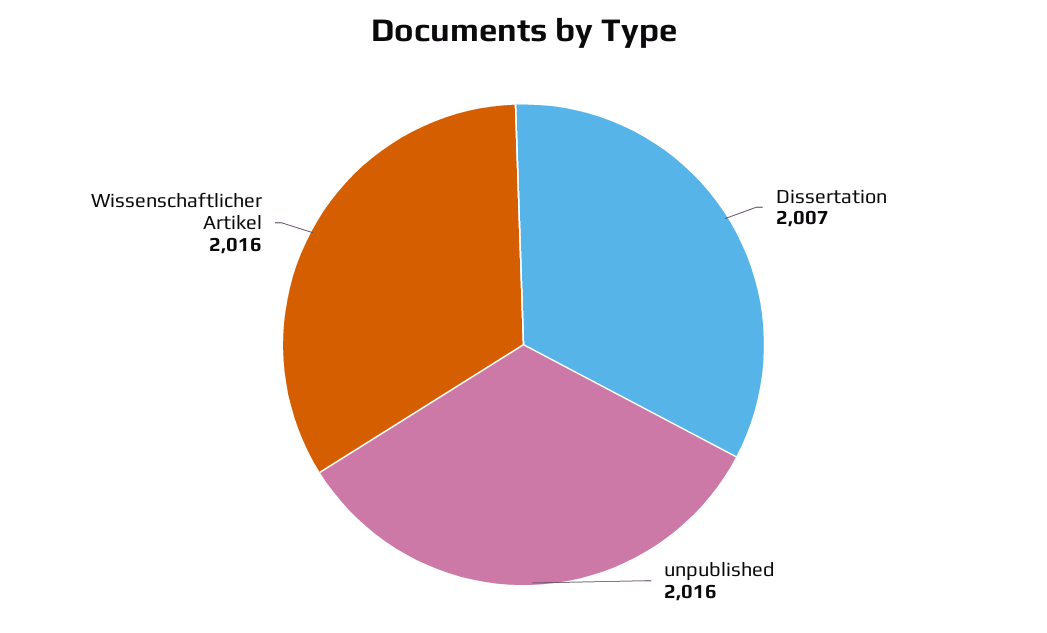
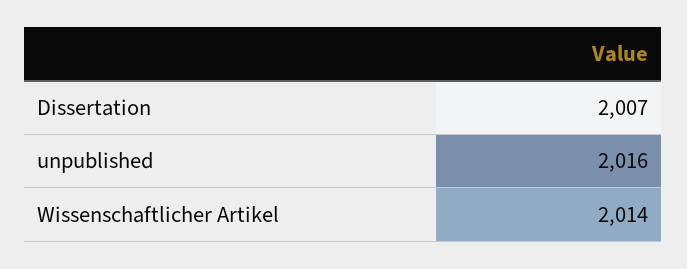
Wissenschaftlicher Artikel: 2016 -> 2014

